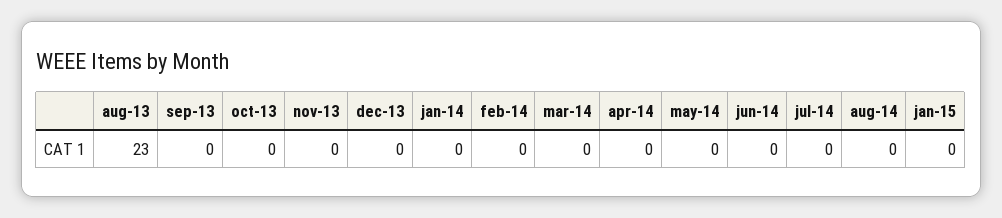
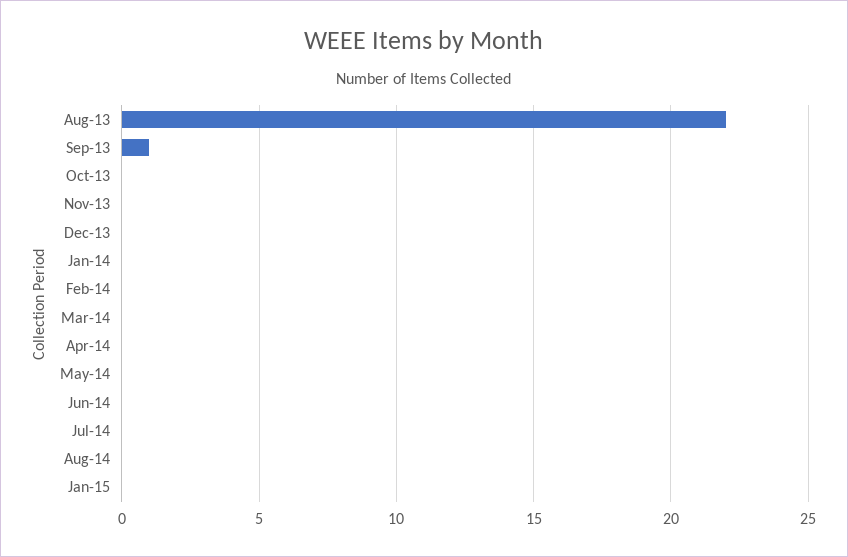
aug-13: 23 -> 22
sep-13: 0 -> 1

